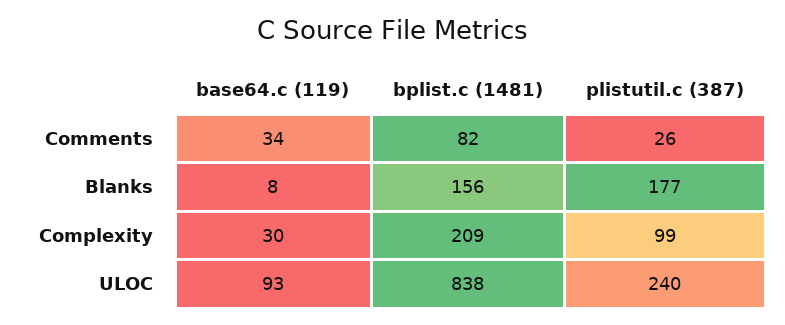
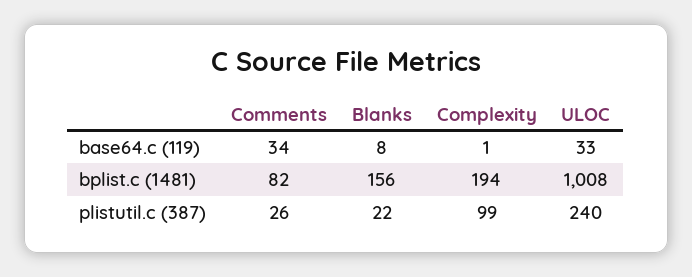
plistutil.c (387), Blanks: 177 -> 22
base64.c (119), Complexity: 30 -> 1
bplist.c (1481), Complexity: 209 -> 194
base64.c (119), ULOC: 93 -> 33
bplist.c (1481), ULOC: 838 -> 1008

